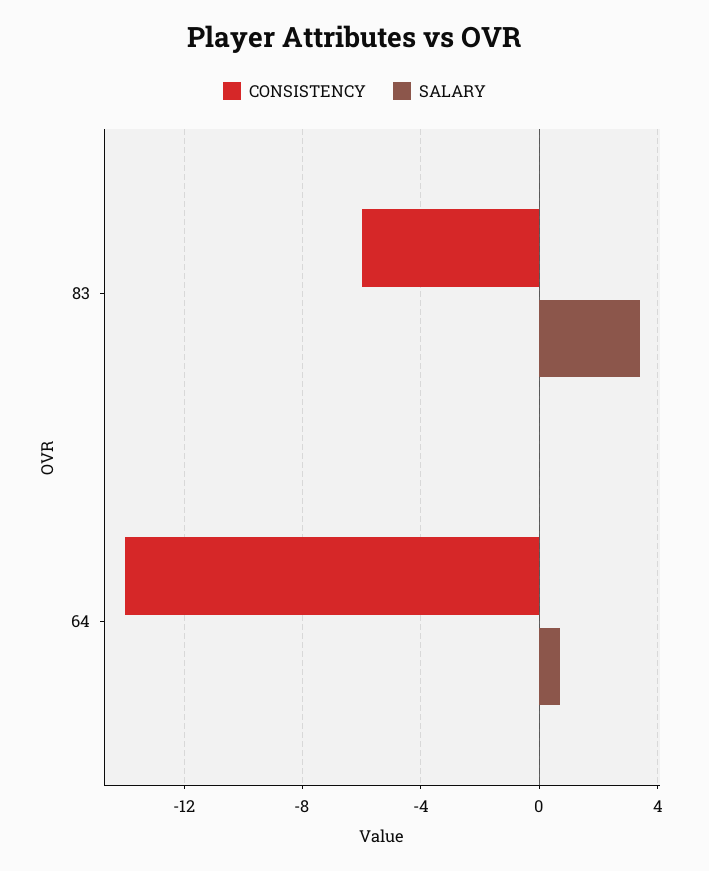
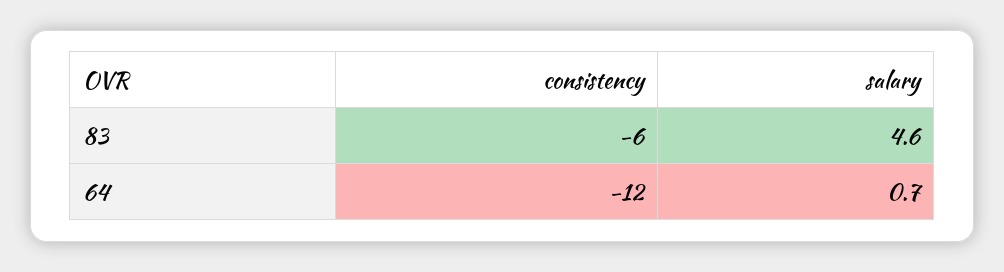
SALARY, 83: 3.5 -> 4.6
CONSISTENCY, 64: -14 -> -12

